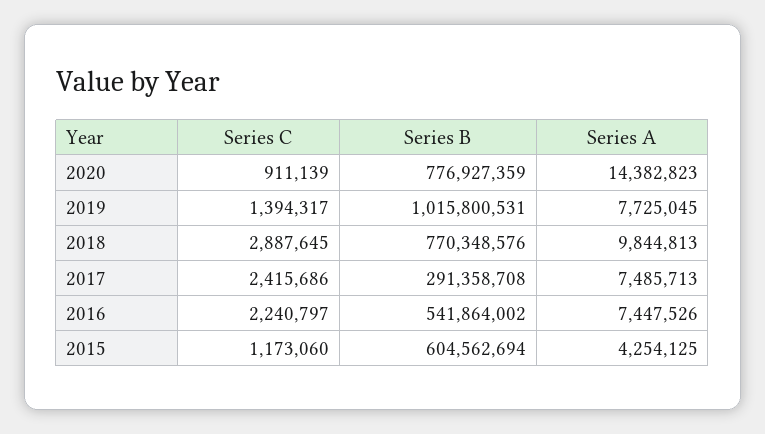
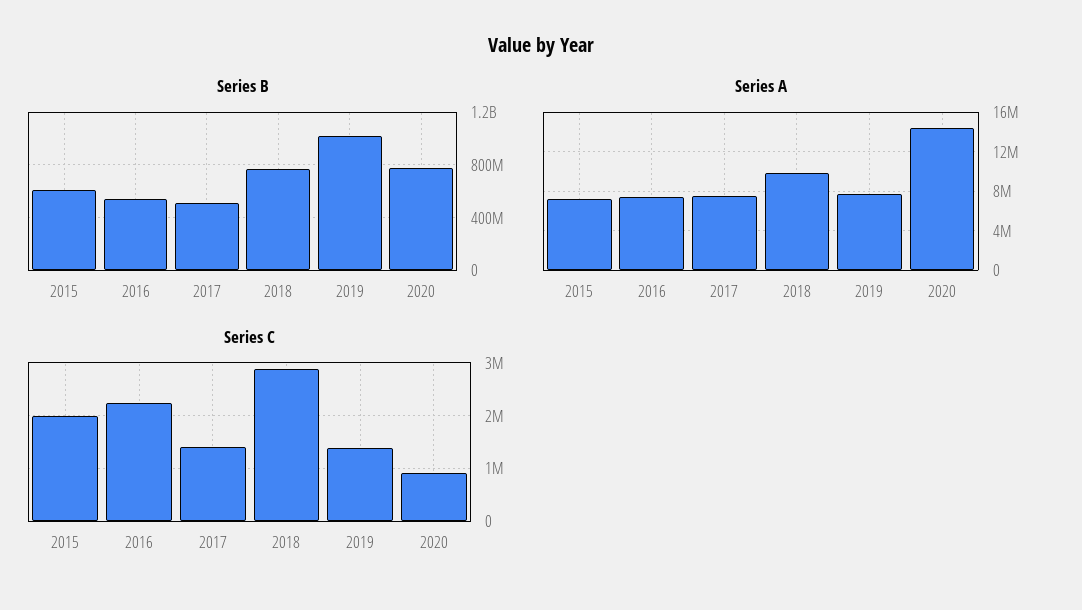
Series C, 2017: 2415686 -> 1400000
Series B, 2017: 291358708 -> 500000000
Series C, 2015: 1173060 -> 2000000
Series A, 2015: 4254125 -> 7000000

